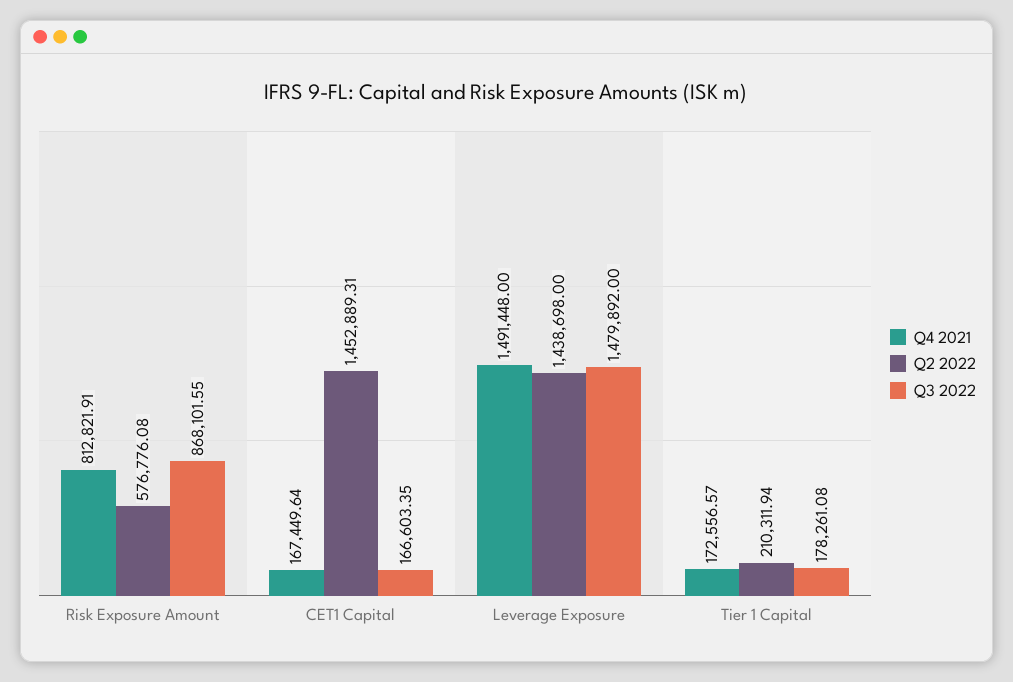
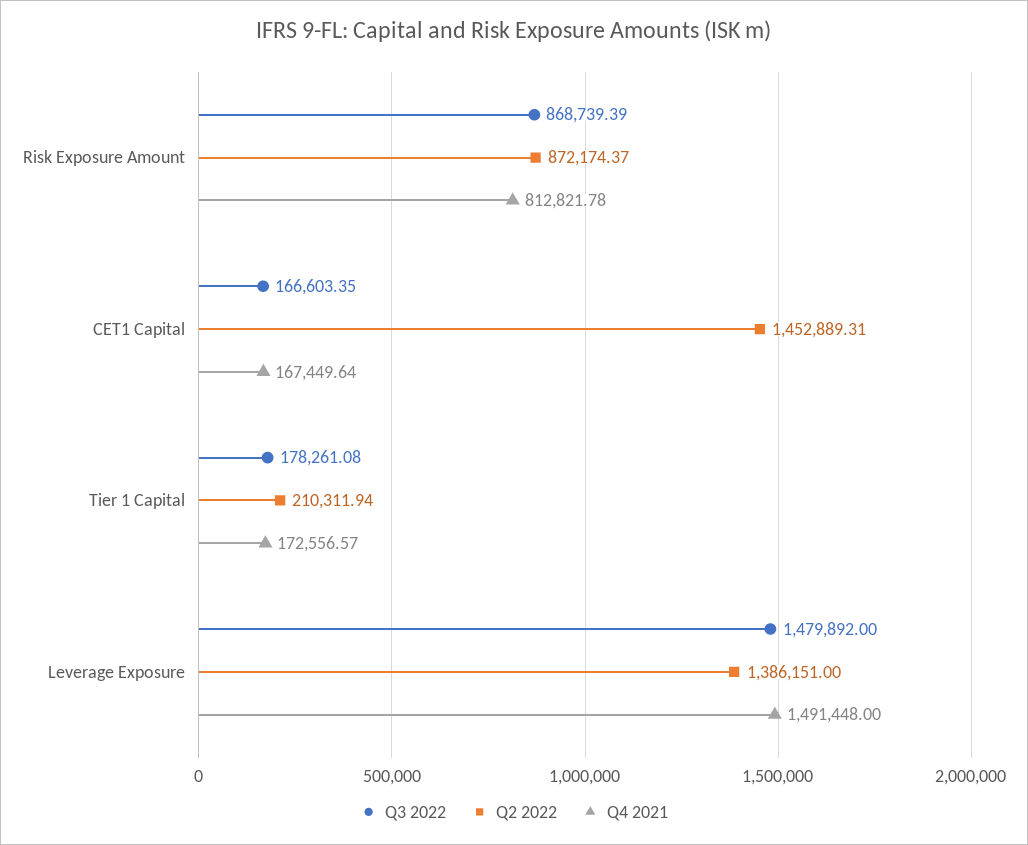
Q4 2021, Risk Exposure Amount: 812821.91 -> 812821.78
Q2 2022, Risk Exposure Amount: 576776.08 -> 872174.37
Q3 2022, Risk Exposure Amount: 868101.55 -> 868739.39
Q2 2022, Leverage Exposure: 1438698 -> 1386151

